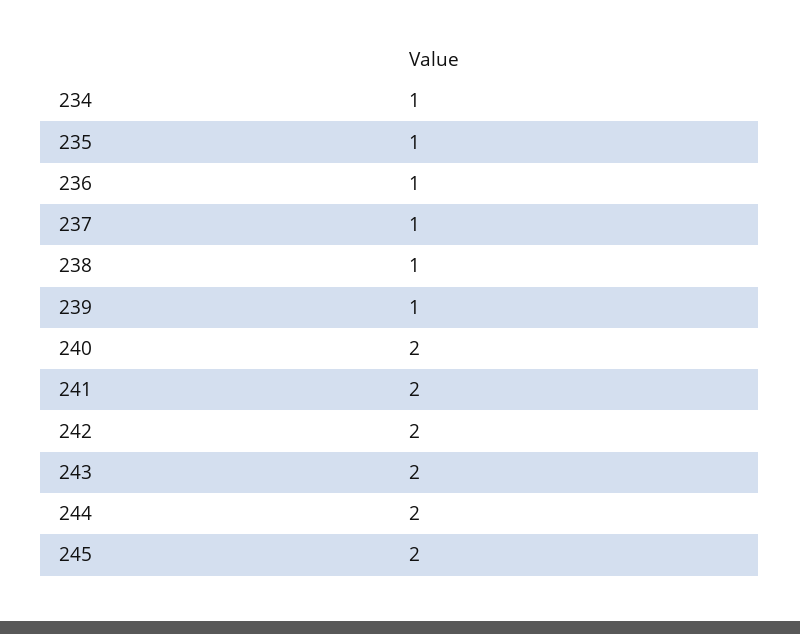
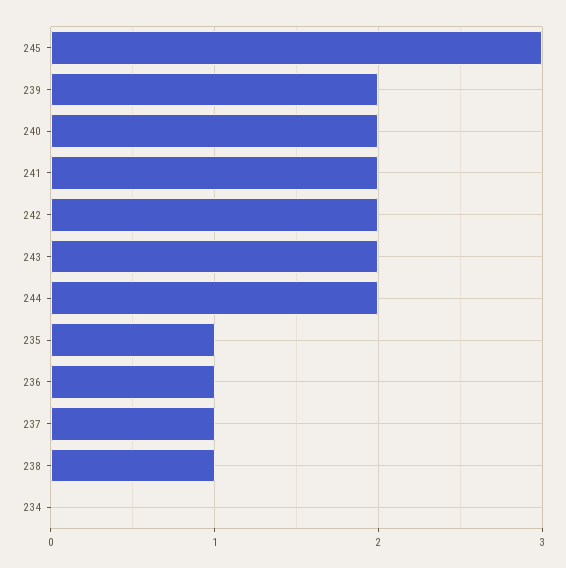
234: 1 -> 0
239: 1 -> 2
245: 2 -> 3

